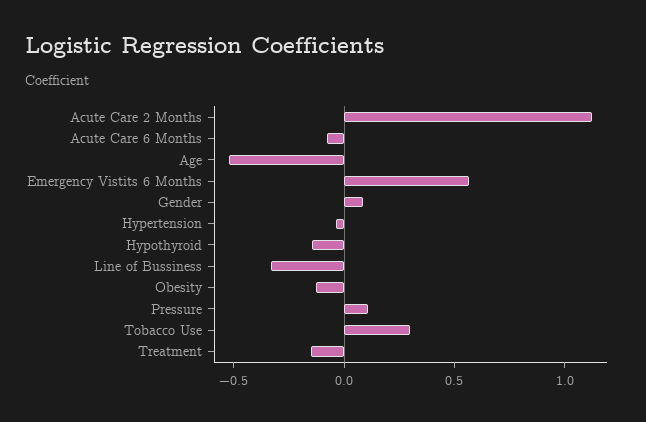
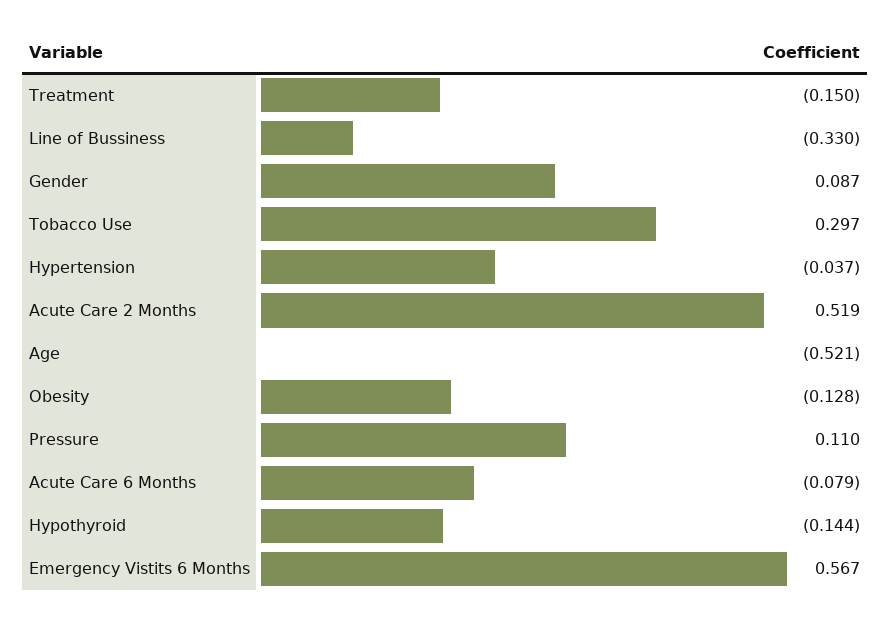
Acute Care 2 Months: 1.1 -> 0.519

